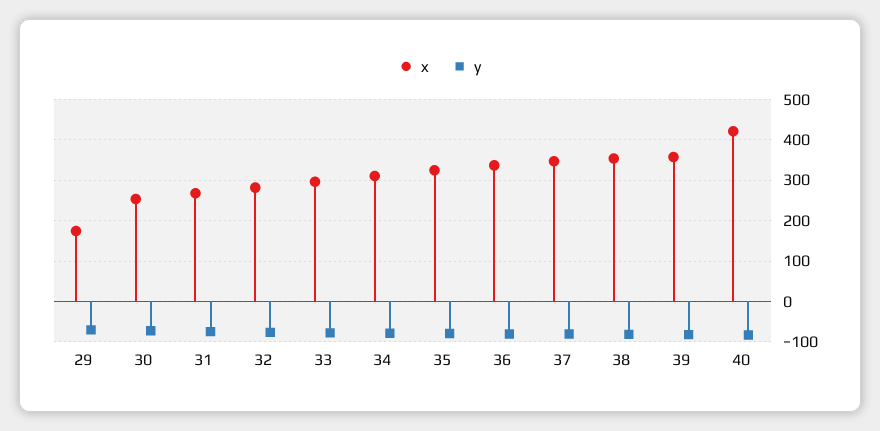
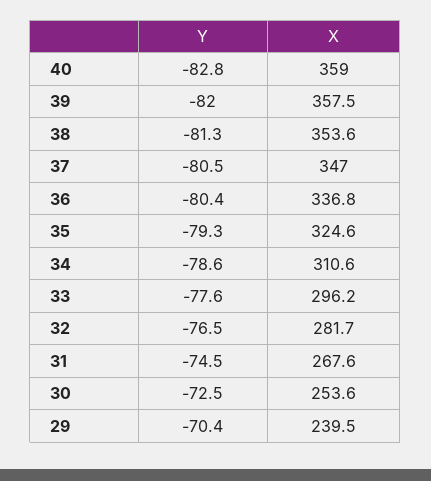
x, 29: 180 -> 239.5
x, 40: 420 -> 359

